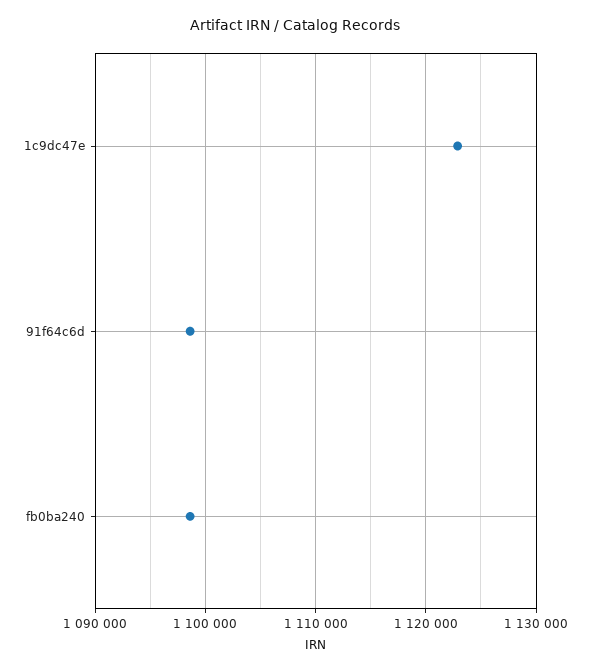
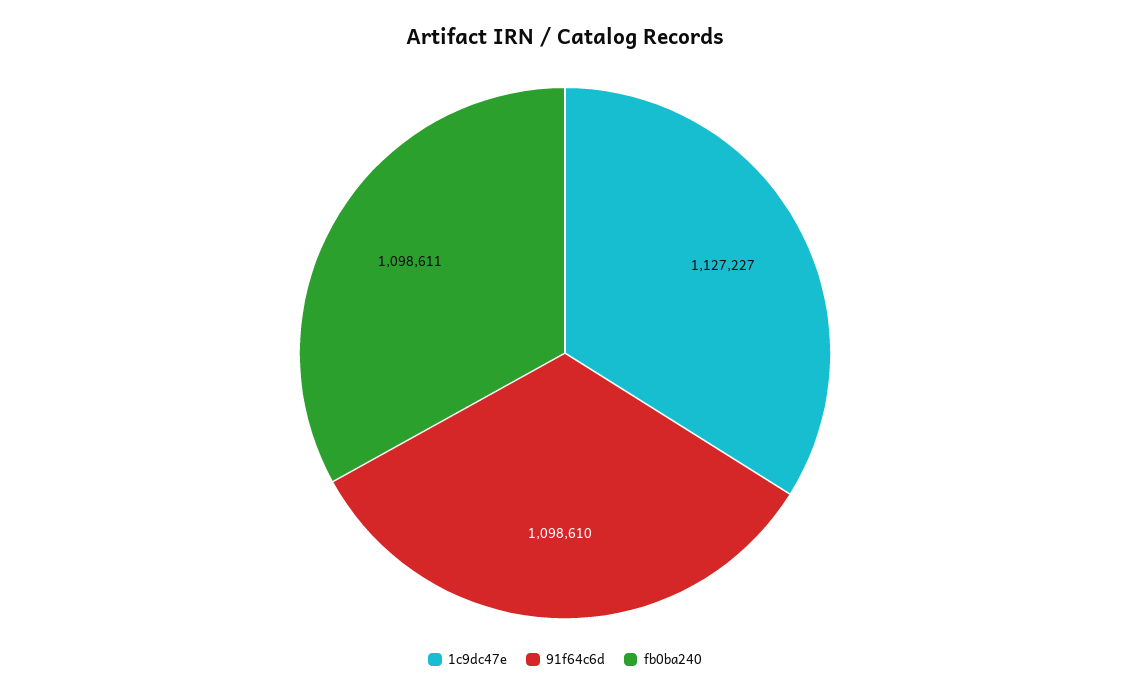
1c9dc47e: 1123000 -> 1127227

